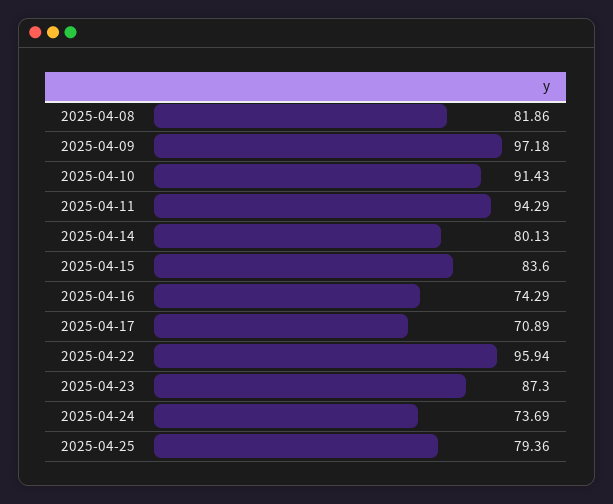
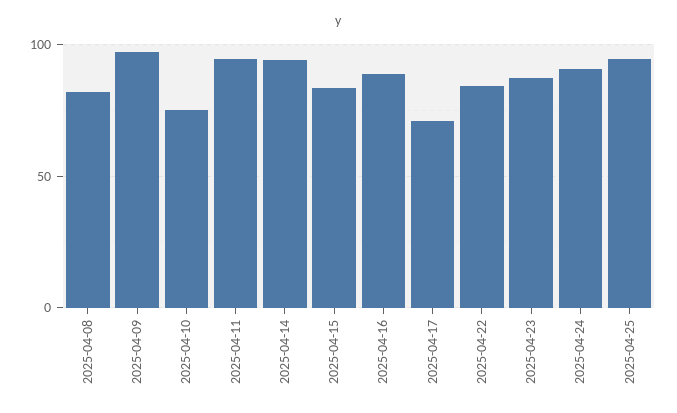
2025-04-10: 91.43 -> 75
2025-04-14: 80.13 -> 95
2025-04-16: 74.29 -> 90
2025-04-22: 95.94 -> 85
2025-04-24: 73.69 -> 90
2025-04-25: 79.36 -> 95

